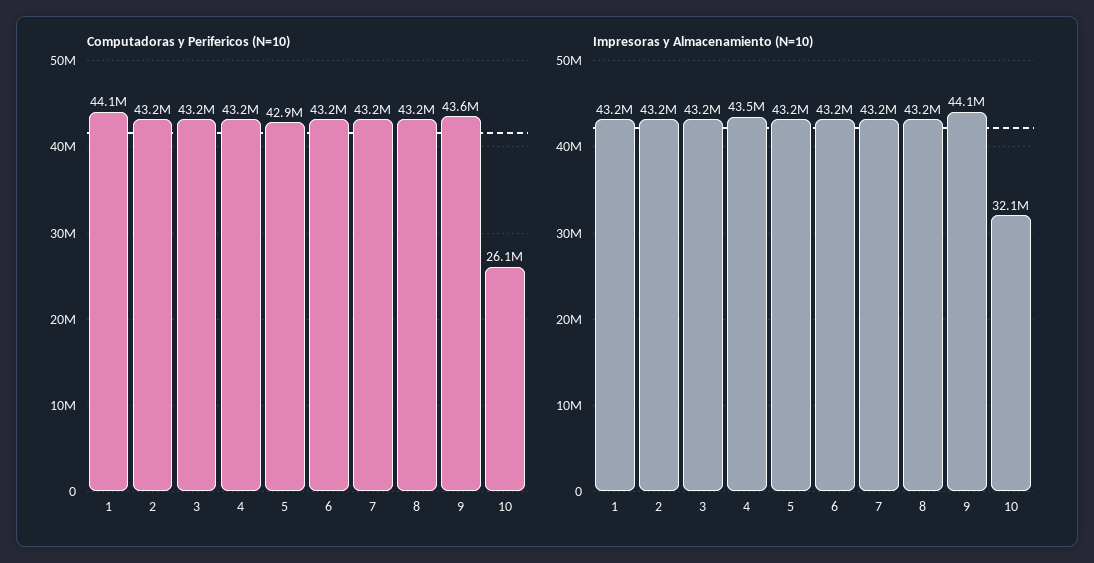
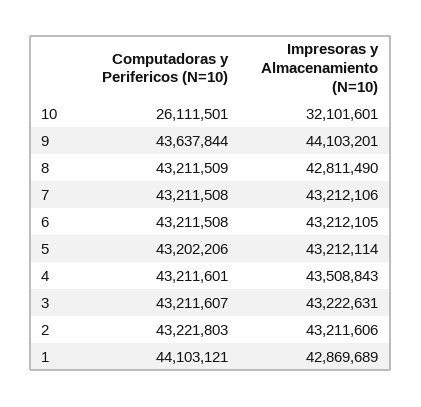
Computadoras y Perifericos (N=10), 5: 42900000 -> 43202206
Impresoras y Almacenamiento (N=10), 1: 43200000 -> 42869689
Impresoras y Almacenamiento (N=10), 8: 43200000 -> 42811490

